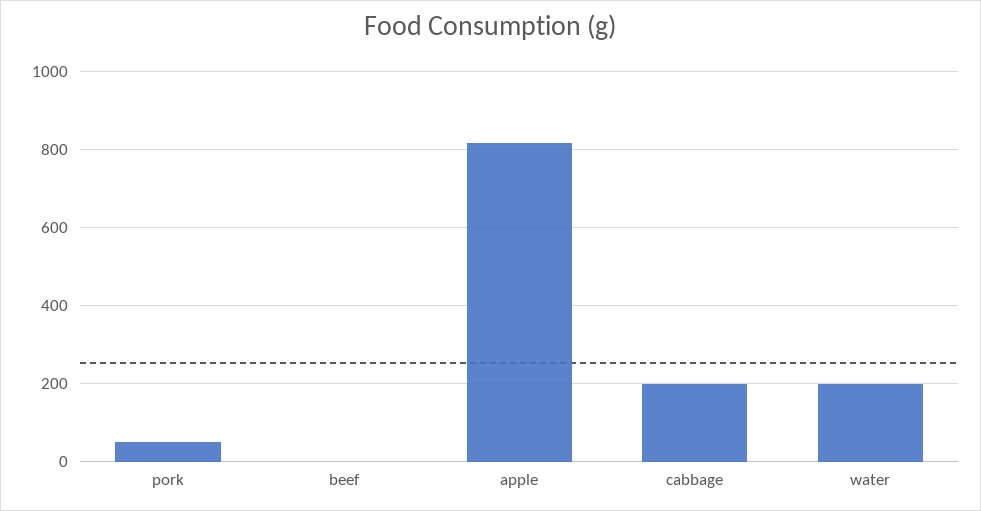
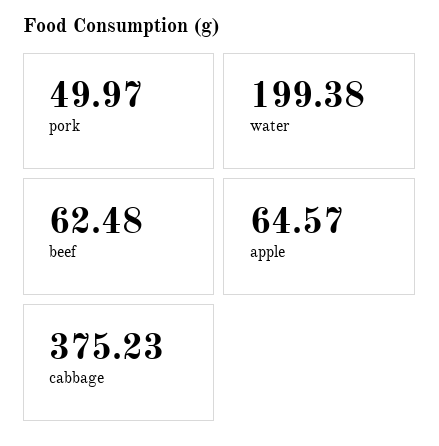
beef: 0 -> 62.48
apple: 820 -> 64.57
cabbage: 200 -> 375.23

